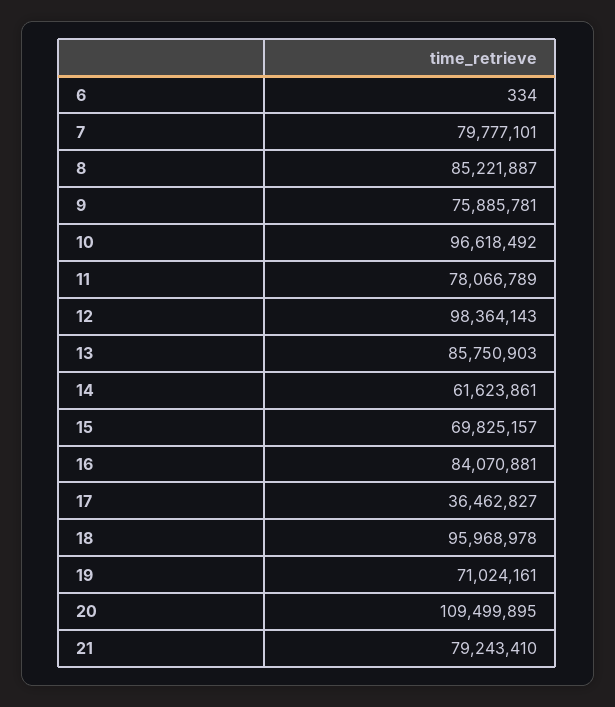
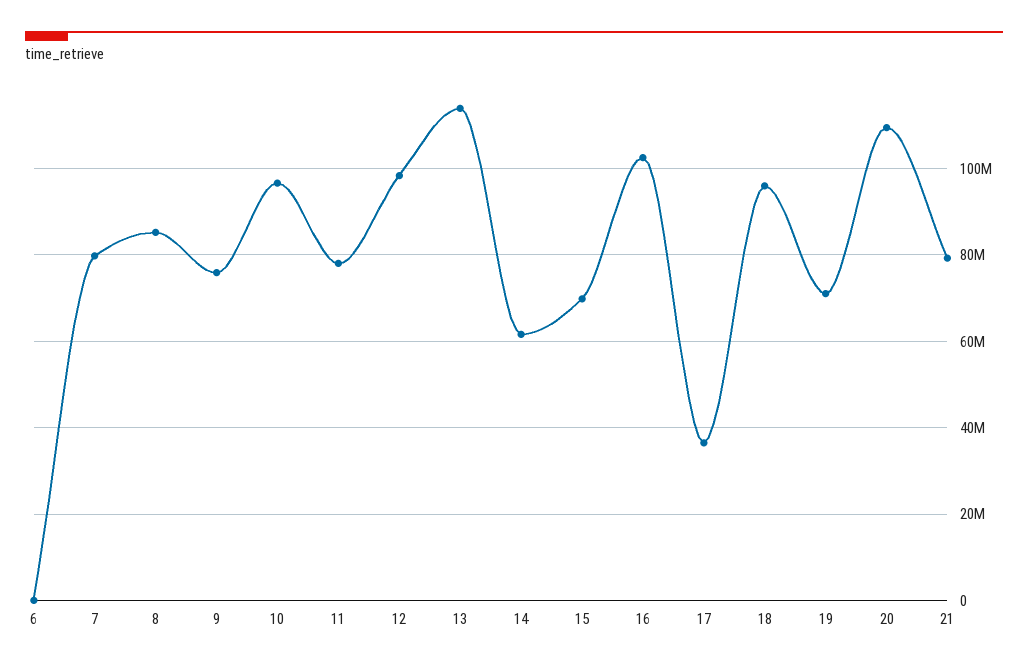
13: 85750903 -> 114000000
16: 84070881 -> 102000000

